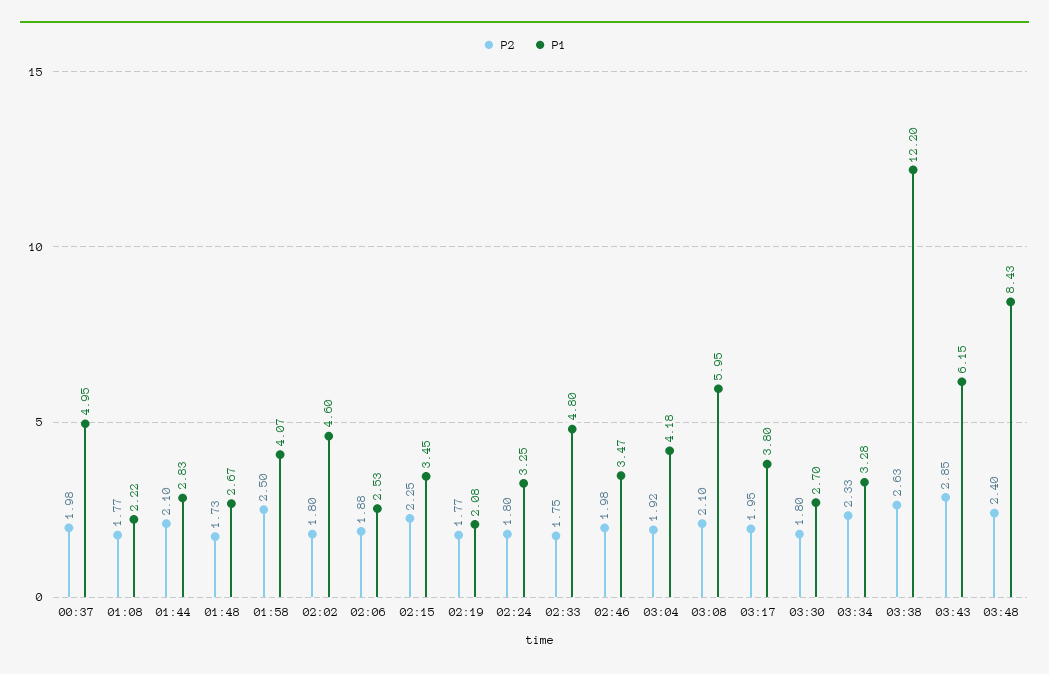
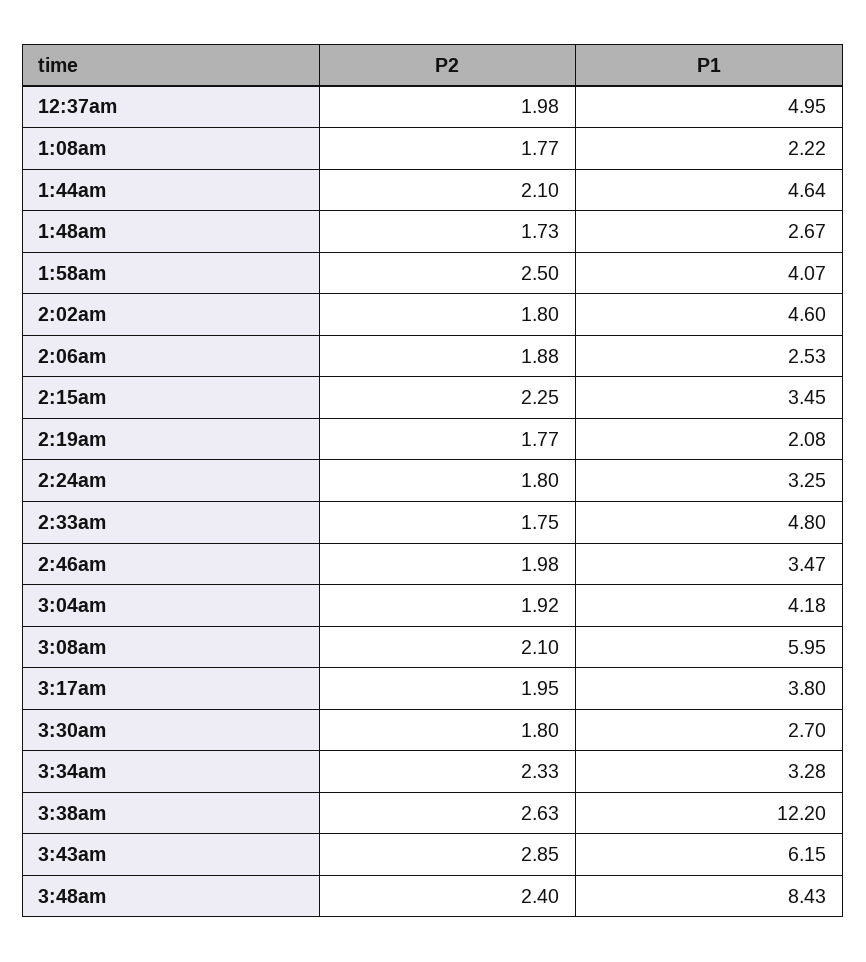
P1, 01:44: 2.83 -> 4.64

